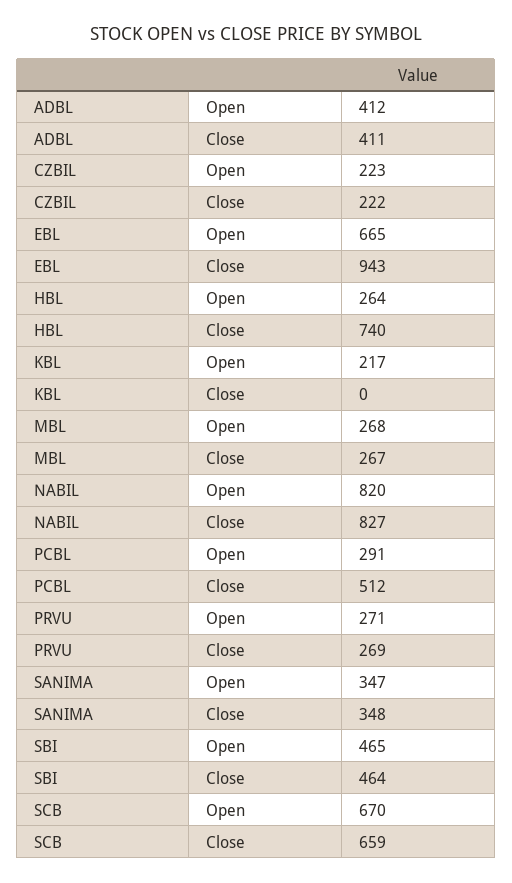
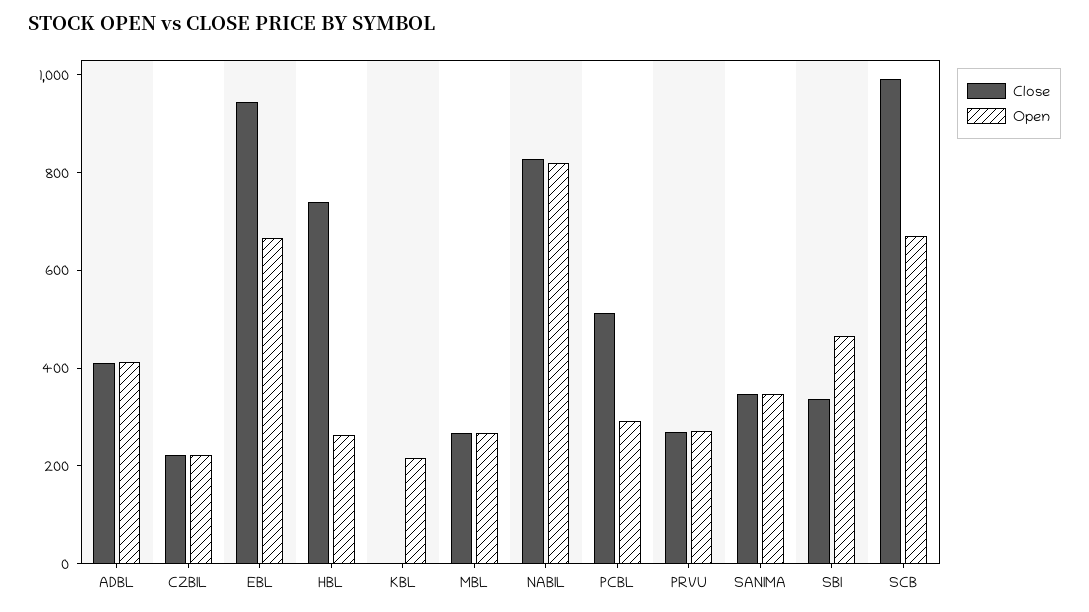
Close, SBI: 464 -> 350
Close, SCB: 659 -> 1000

